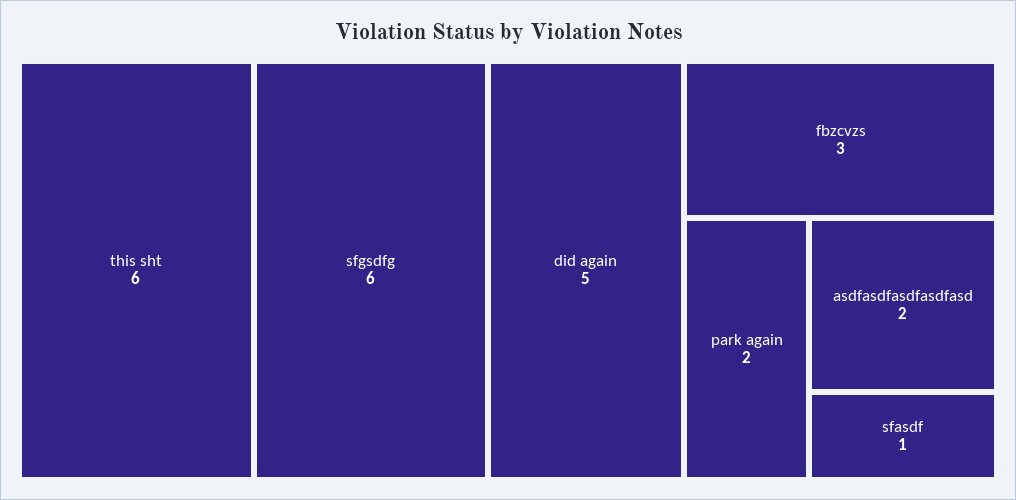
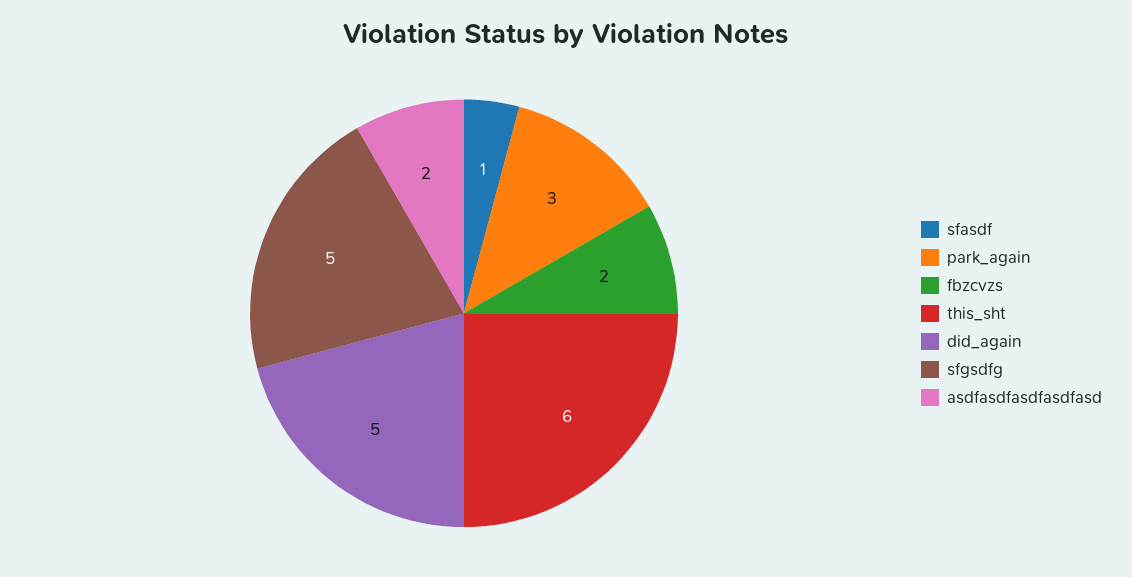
sfgsdfg: 6 -> 5
fbzcvzs: 3 -> 2
park again: 2 -> 3

